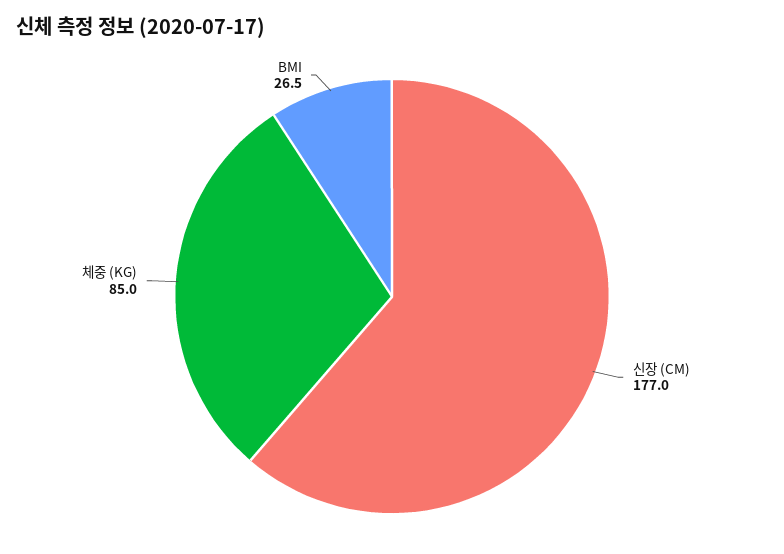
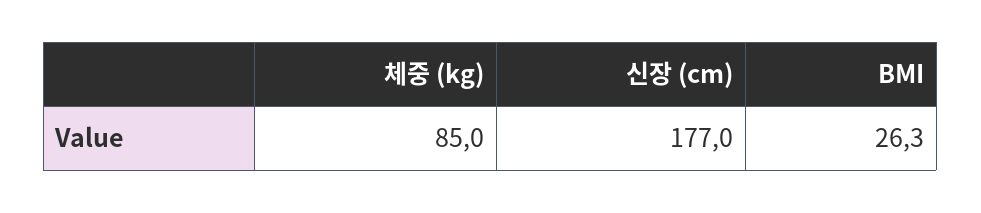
BMI: 26.5 -> 26.3

